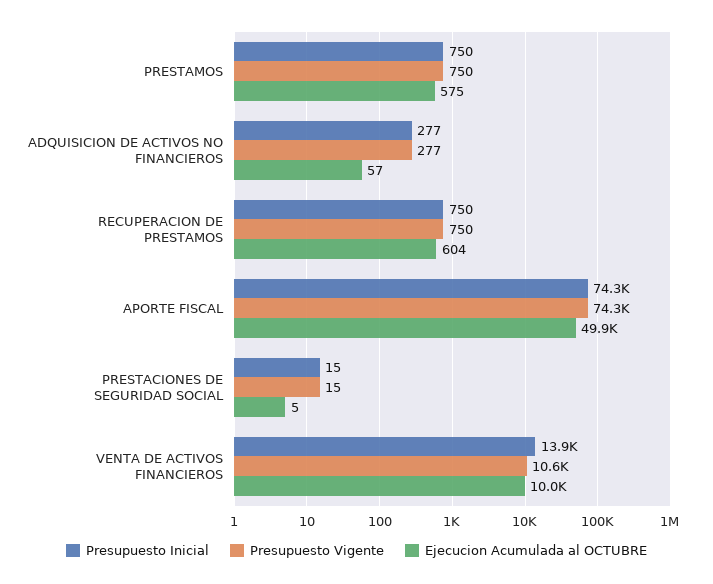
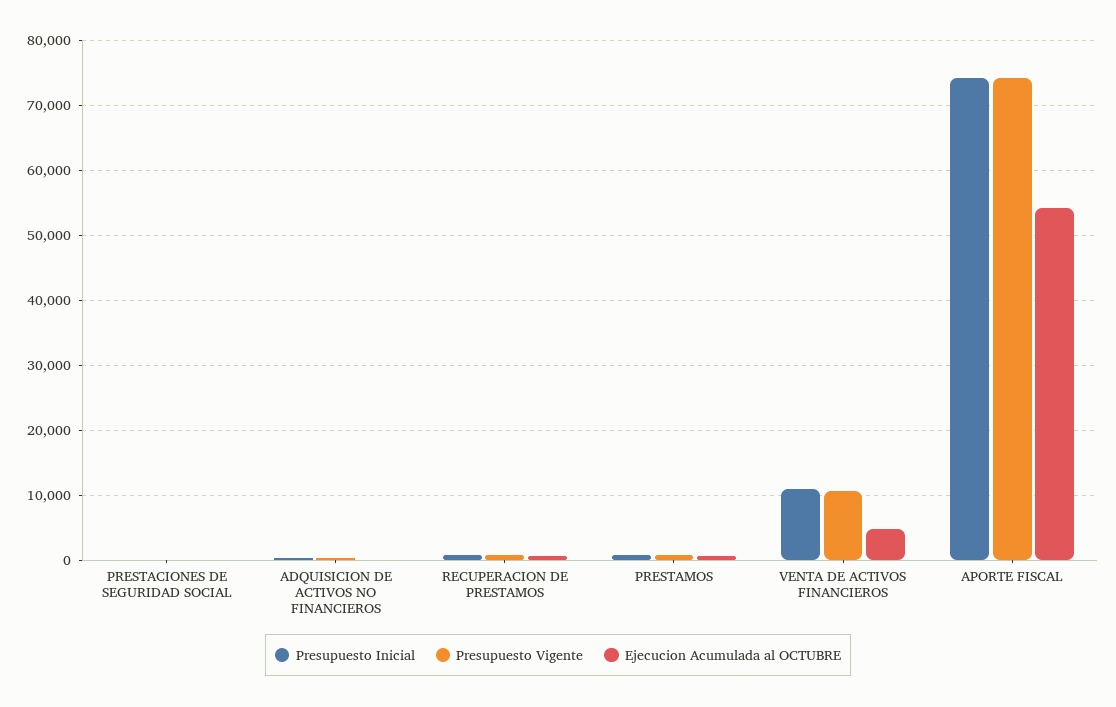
Ejecucion Acumulada al OCTUBRE, APORTE FISCAL: 49900 -> 54000
Presupuesto Inicial, VENTA DE ACTIVOS FINANCIEROS: 13900 -> 11000
Ejecucion Acumulada al OCTUBRE, VENTA DE ACTIVOS FINANCIEROS: 10000 -> 5000

